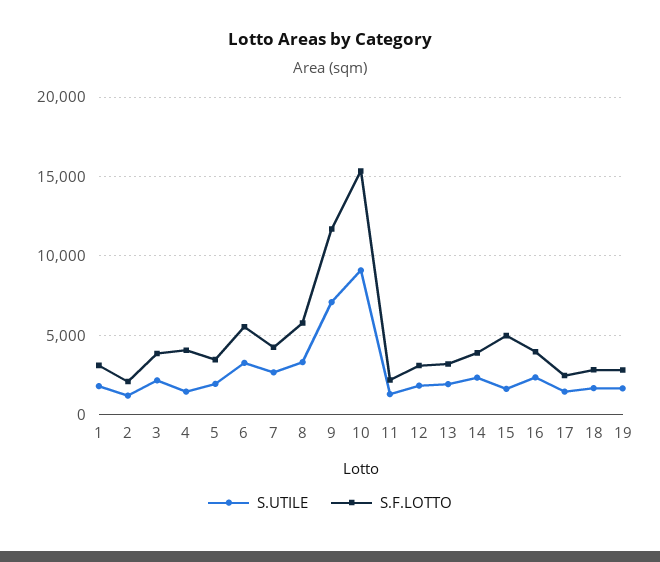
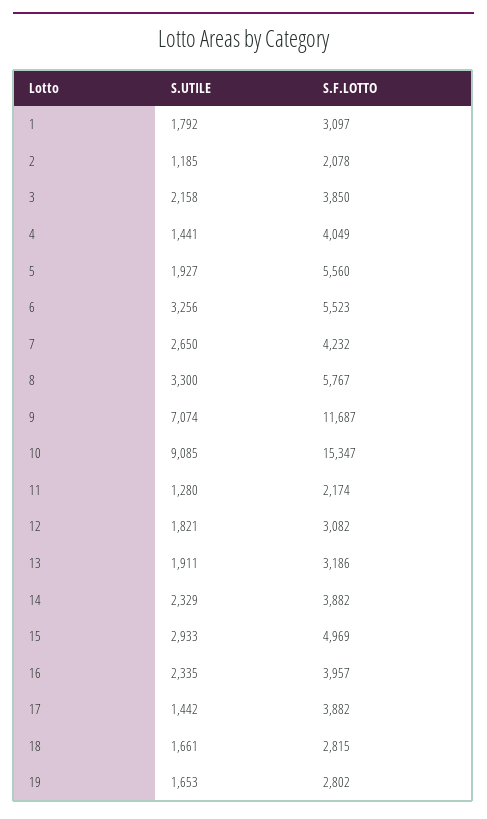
S.F.LOTTO, 5: 3500 -> 5560
S.UTILE, 15: 1500 -> 2933
S.F.LOTTO, 17: 2500 -> 3882

